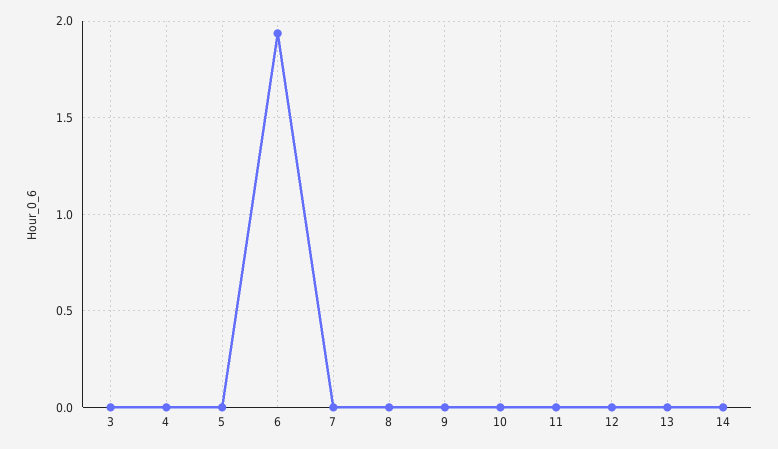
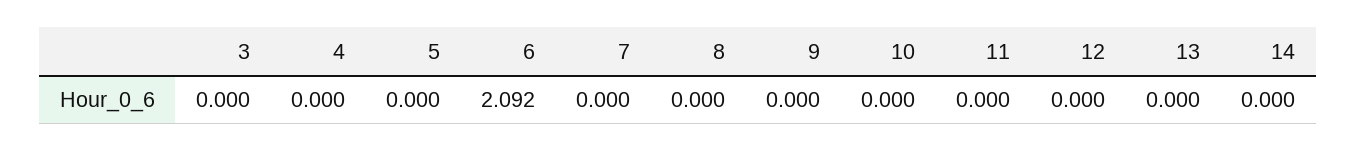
6: 1.95 -> 2.092

